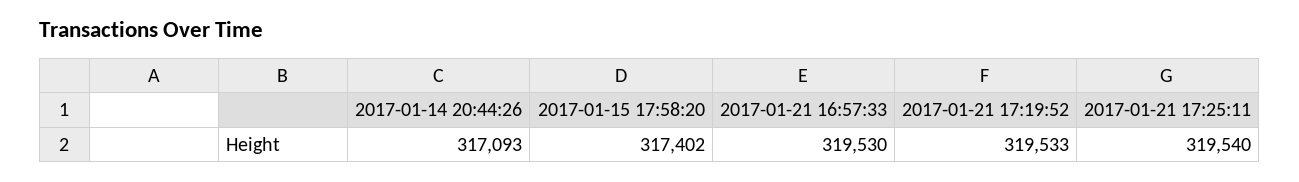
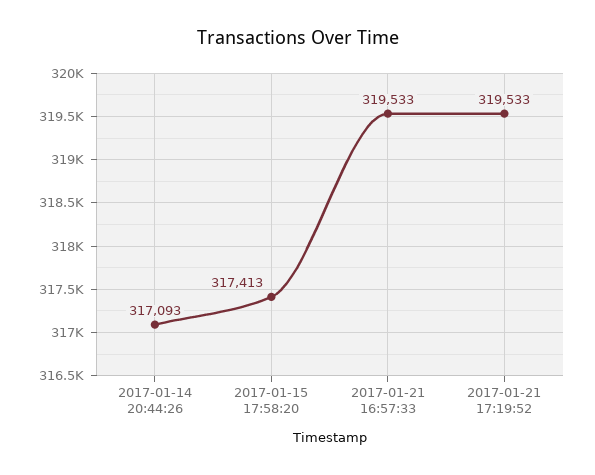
2017-01-15 17:58:20: 317402 -> 317413
2017-01-21 16:57:33: 319530 -> 319533
2017-01-21 17:25:11: 319540 -> none

